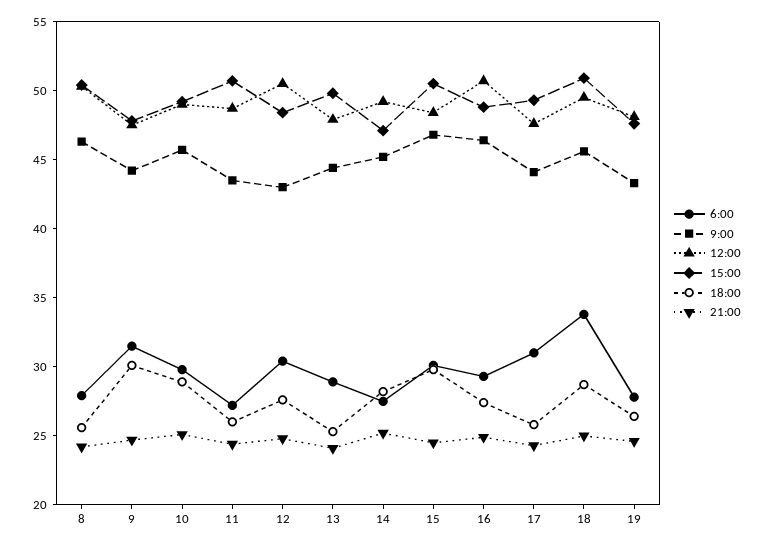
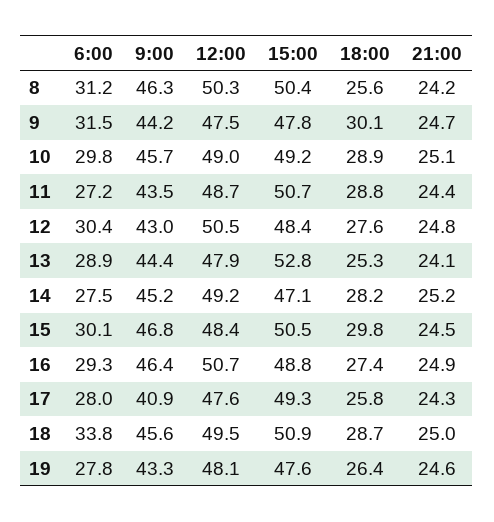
6:00, 8: 28 -> 31.2
18:00, 11: 26 -> 28.8
15:00, 13: 50 -> 52.8
6:00, 17: 31 -> 28
9:00, 17: 44 -> 40.9

